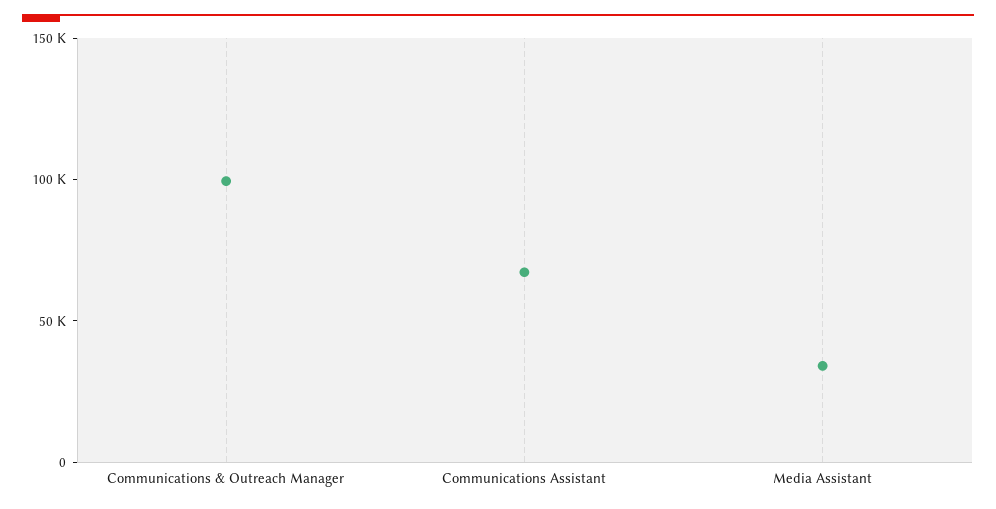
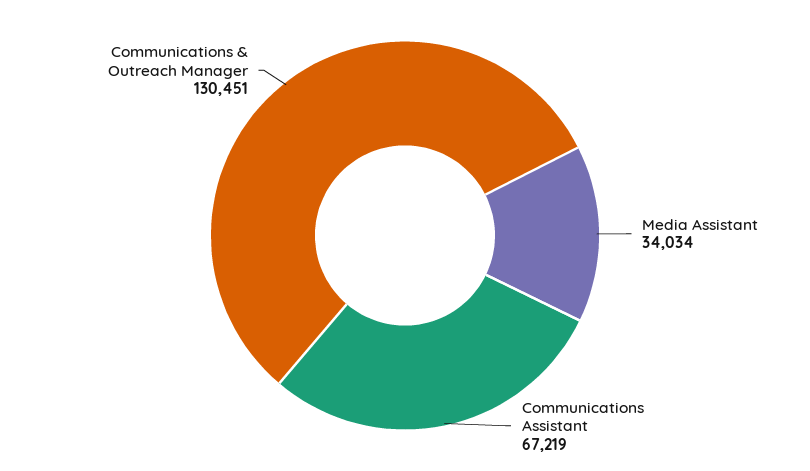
Communications & Outreach Manager: 100000 -> 130451

